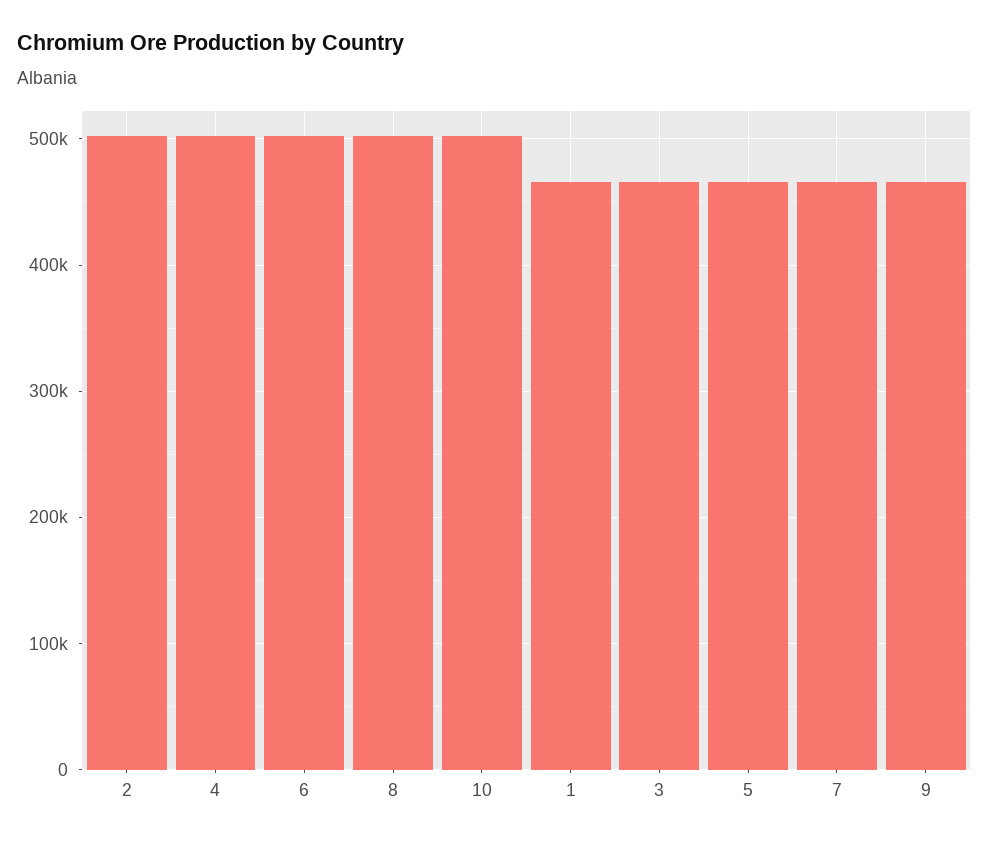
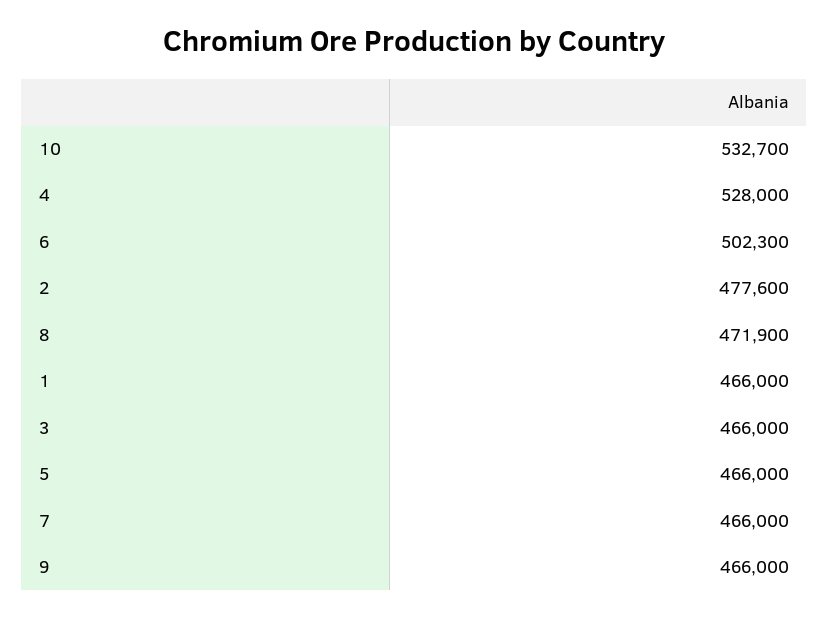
2: 500000 -> 477600
4: 500000 -> 528000
8: 500000 -> 471900
10: 500000 -> 532700

